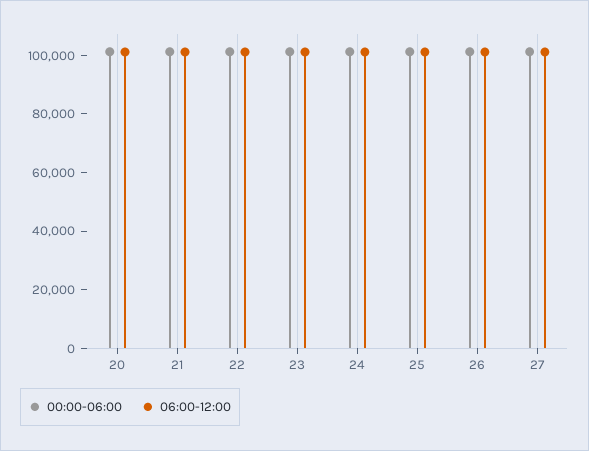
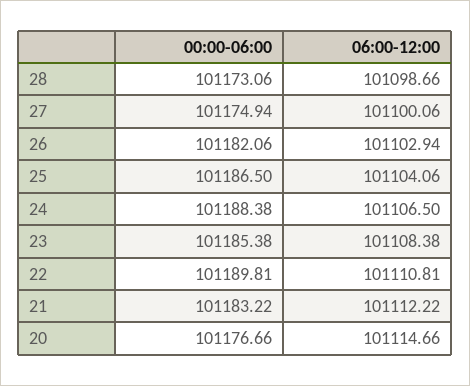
00:00-06:00, 28: none -> 101173.06
06:00-12:00, 28: none -> 101098.66

